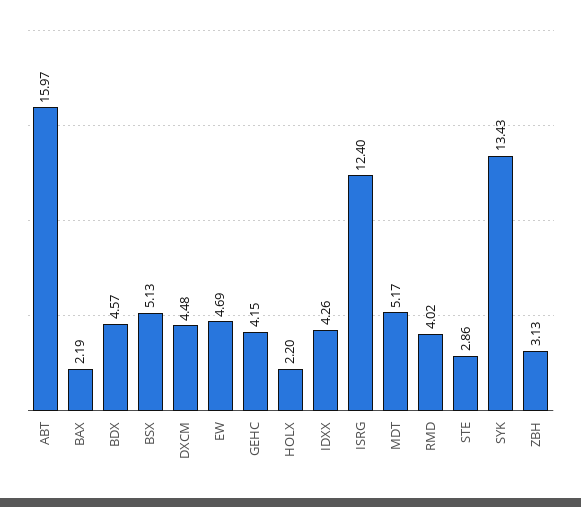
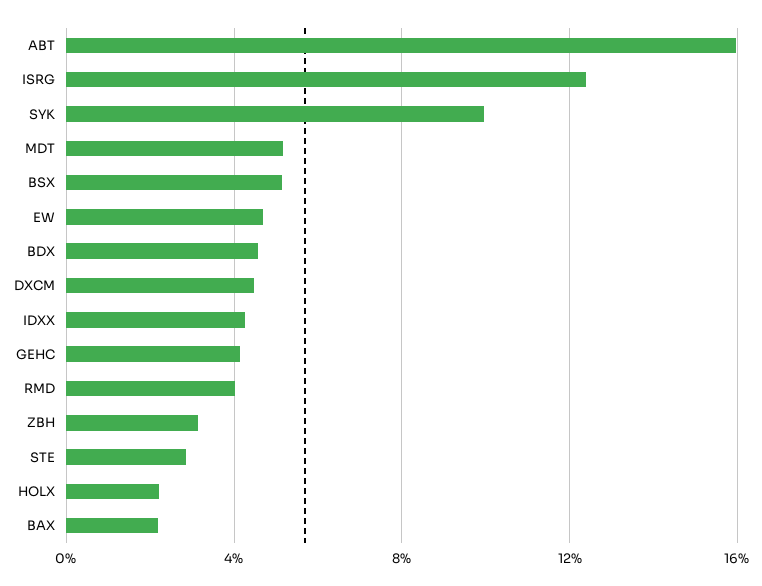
SYK: 13.43 -> 10

